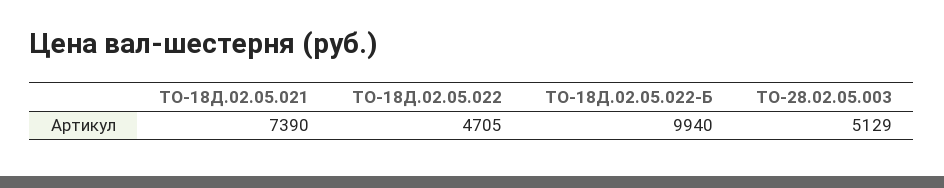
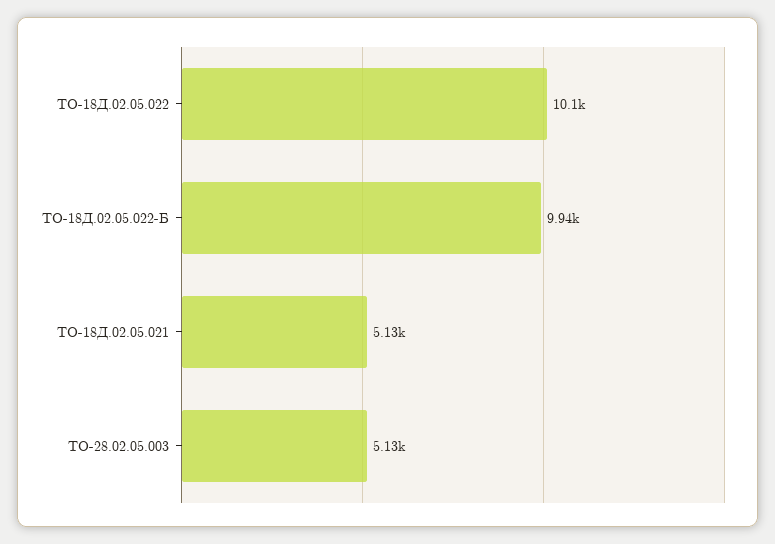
ТО-18Д.02.05.021: 7390 -> 5130
ТО-18Д.02.05.022: 4705 -> 10100

